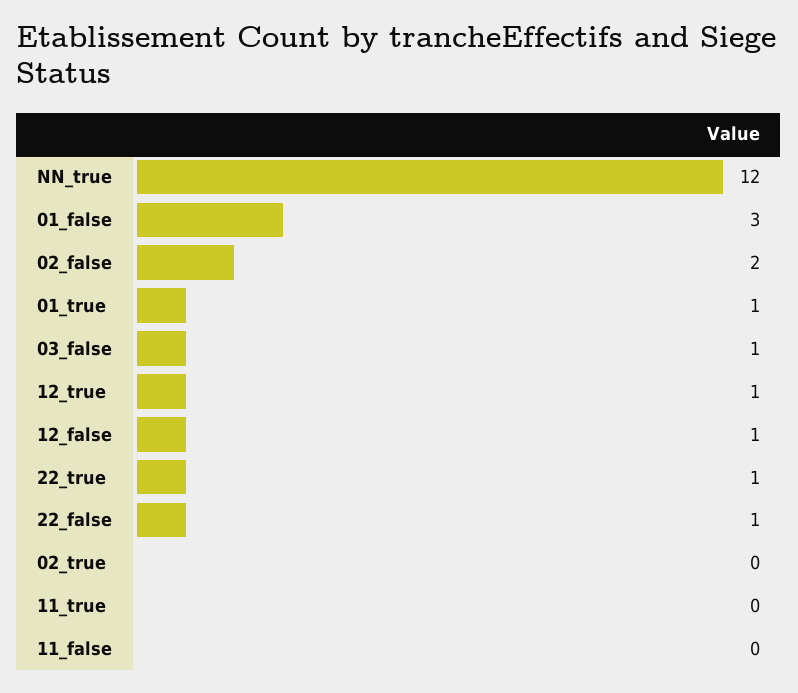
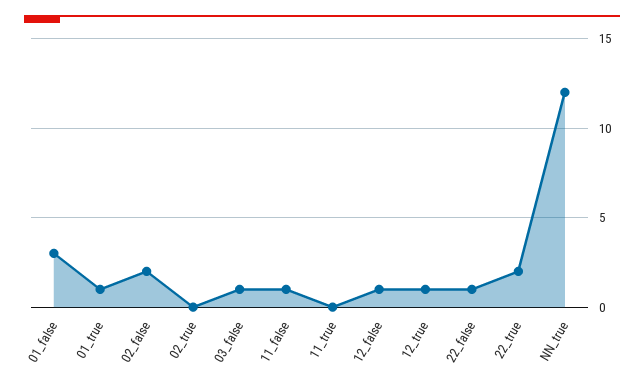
22_true: 1 -> 2
11_false: 0 -> 1

